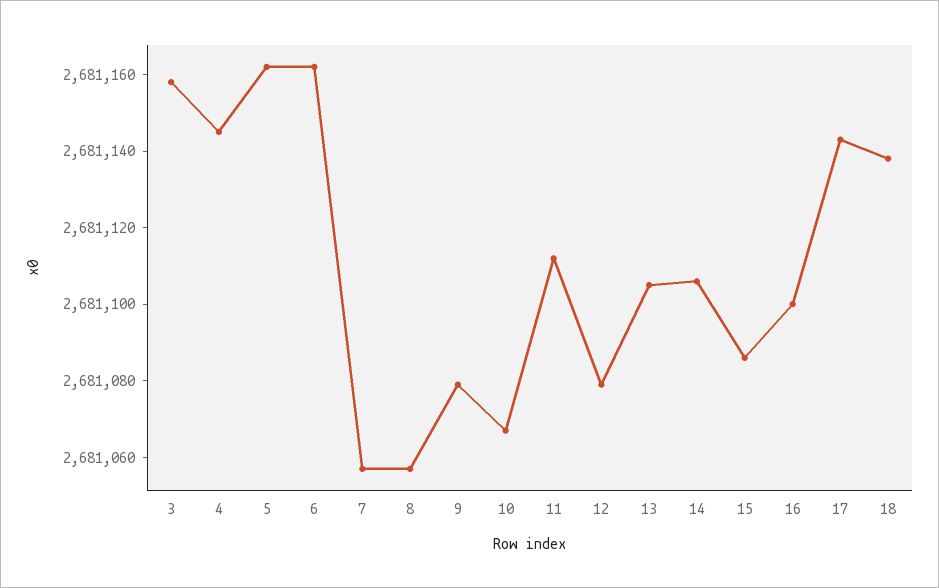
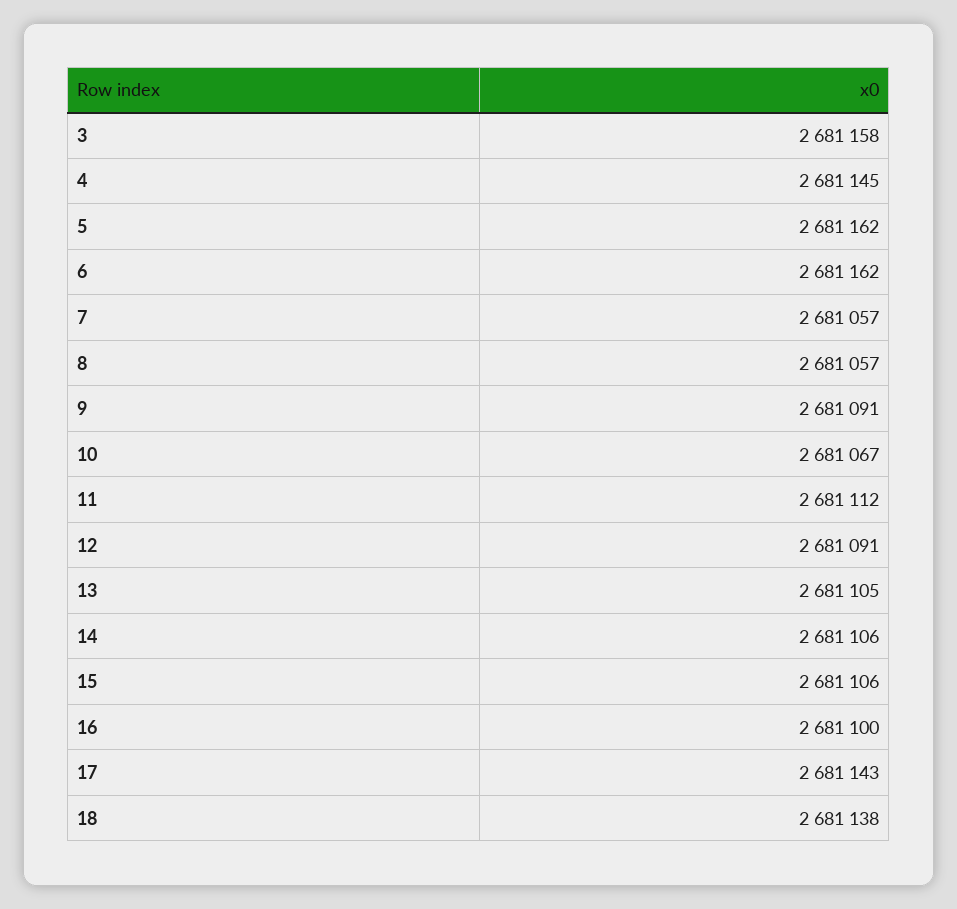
9: 2681080 -> 2681091
12: 2681080 -> 2681091
15: 2681085 -> 2681106

